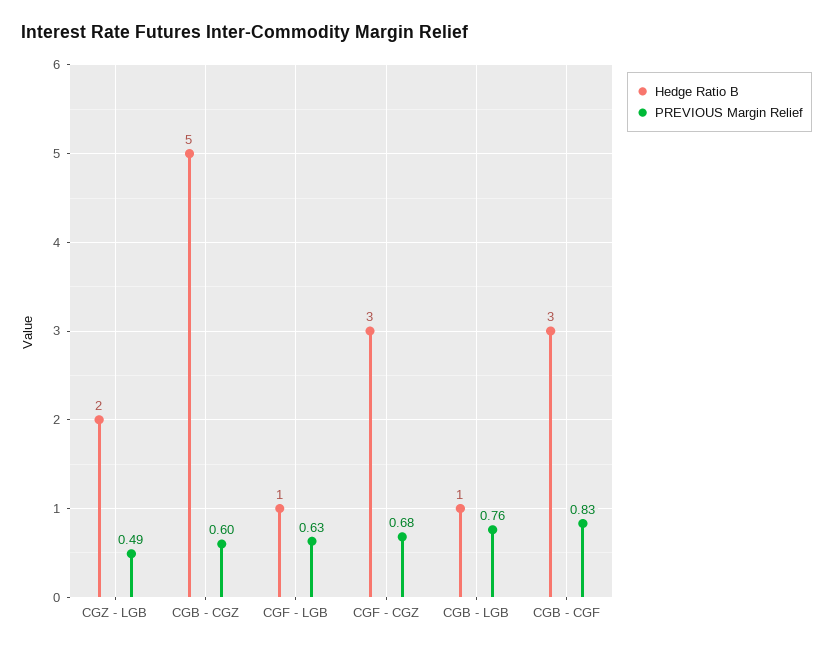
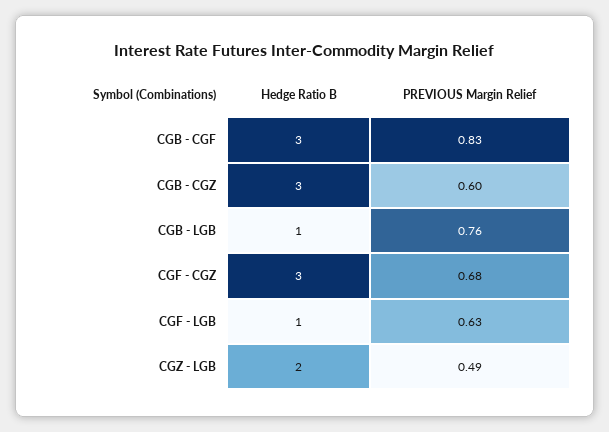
Hedge Ratio B, CGB - CGZ: 5 -> 3

